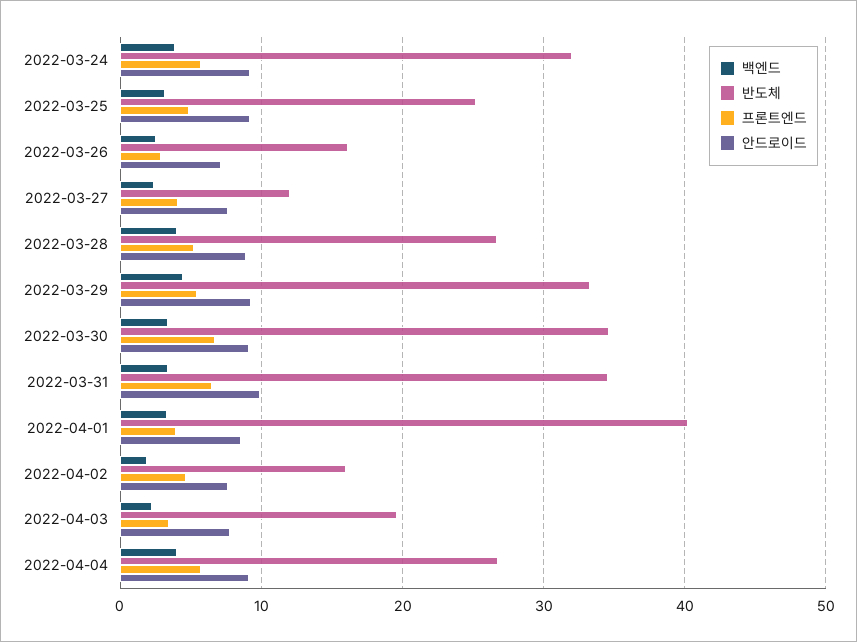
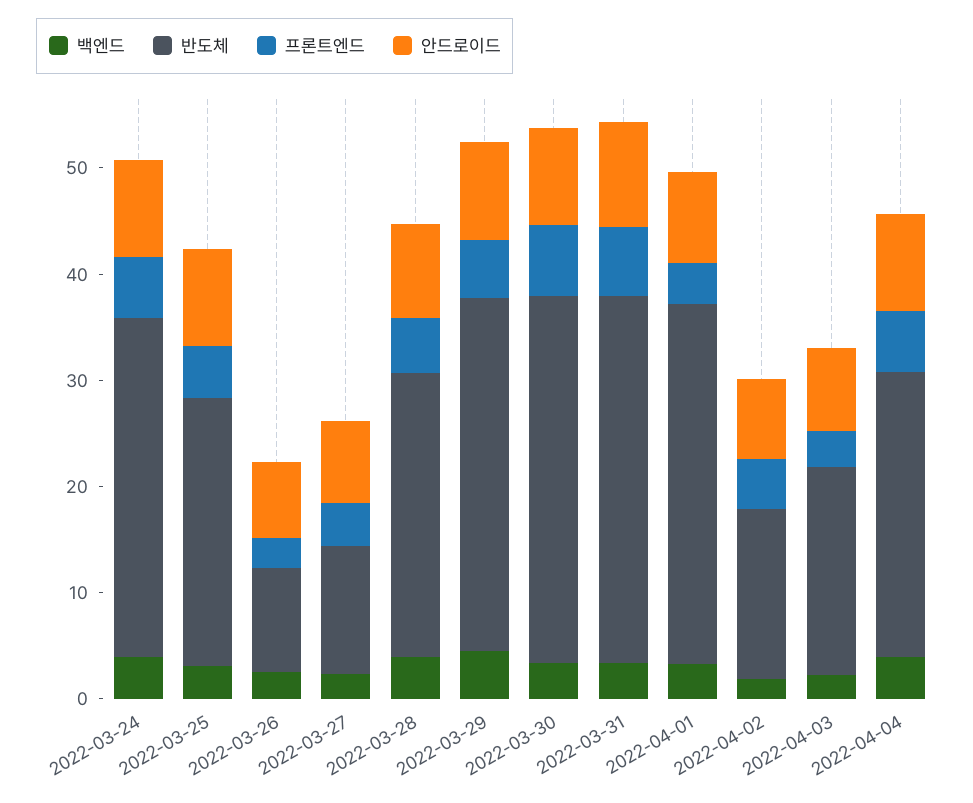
반도체, 2022-03-26: 16 -> 10
반도체, 2022-04-01: 40 -> 34

